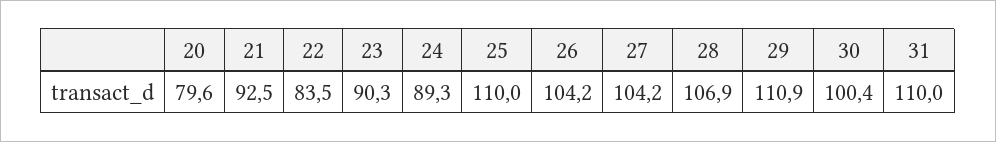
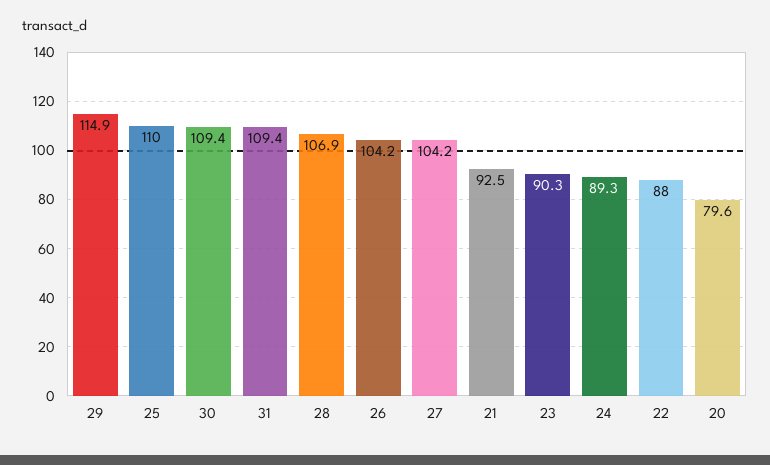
22: 83.5 -> 88
29: 110.9 -> 114.9
30: 100.4 -> 109.4
31: 110 -> 109.4

